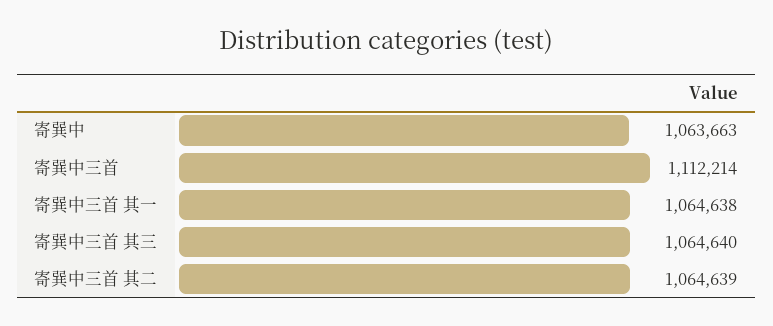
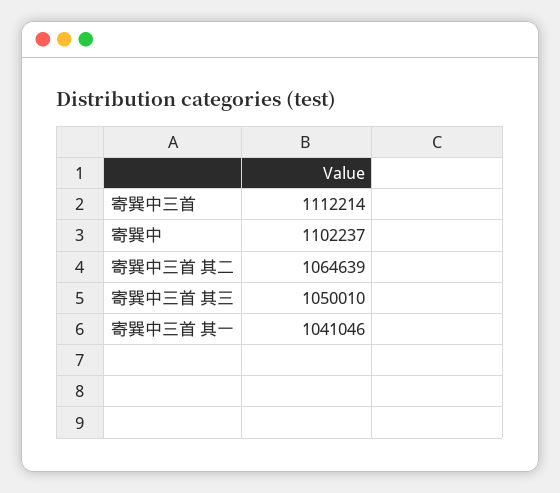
寄巽中: 1063663 -> 1102237
寄巽中三首 其一: 1064638 -> 1041046
寄巽中三首 其三: 1064640 -> 1050010

